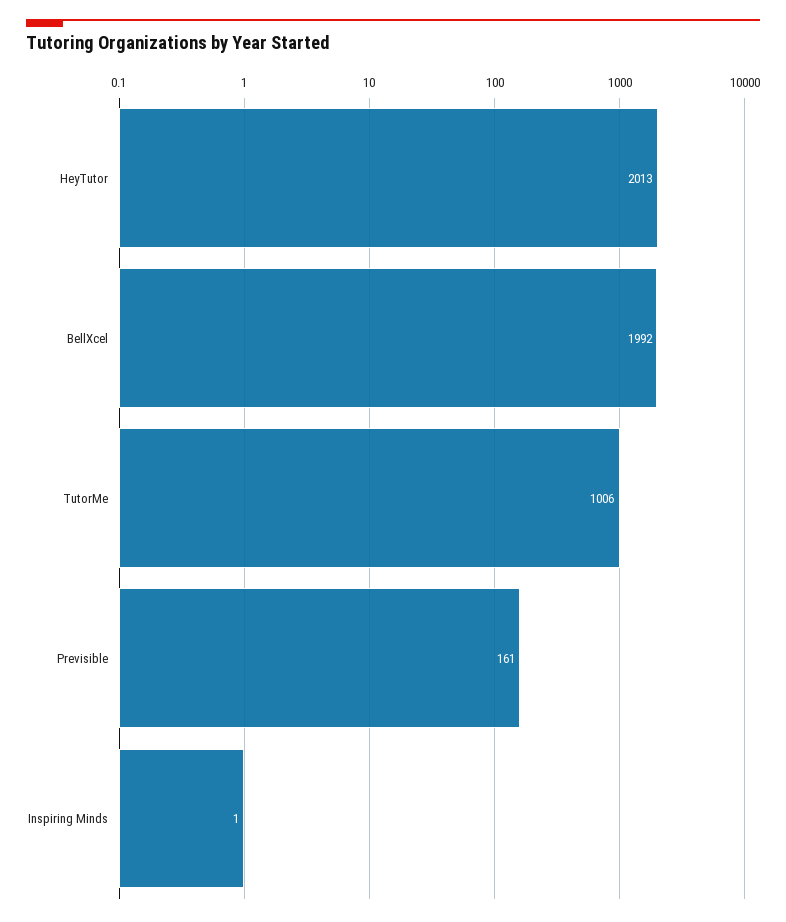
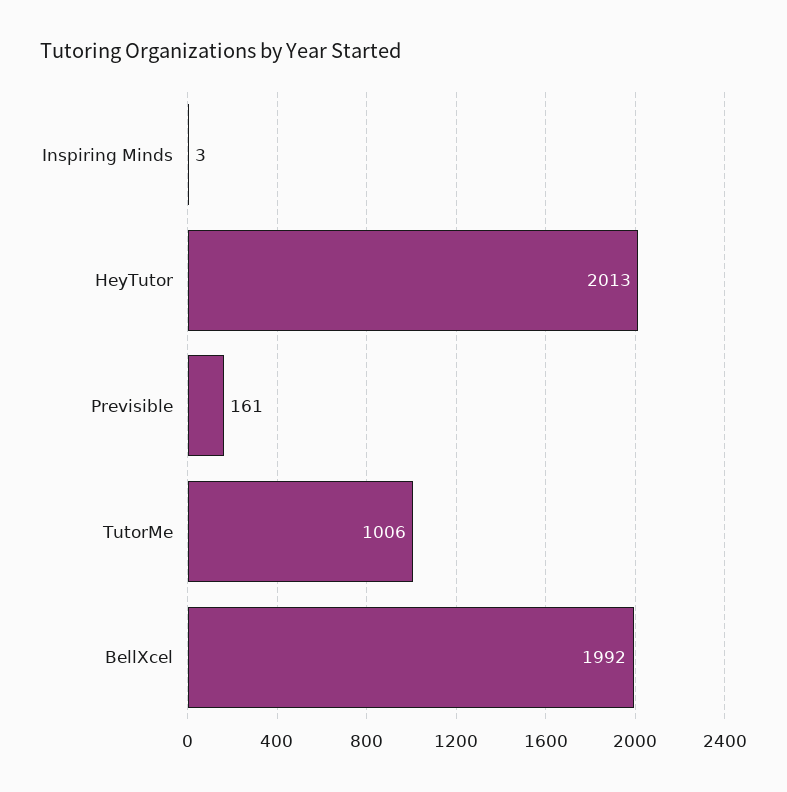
Inspiring Minds: 1 -> 3

